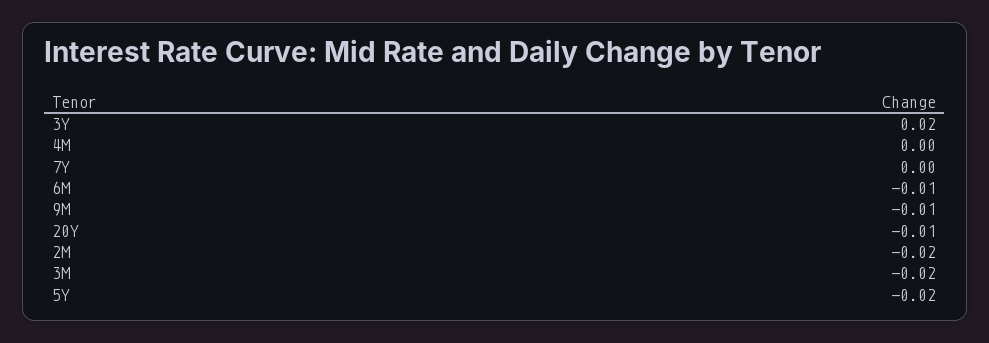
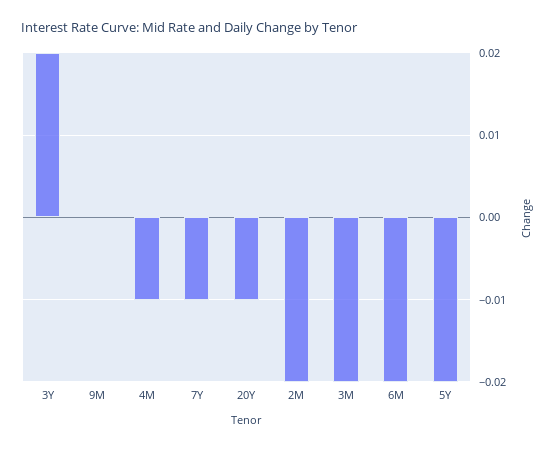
4M: 0 -> -0.01
7Y: 0 -> -0.01
6M: -0.01 -> -0.02
9M: -0.01 -> 0

